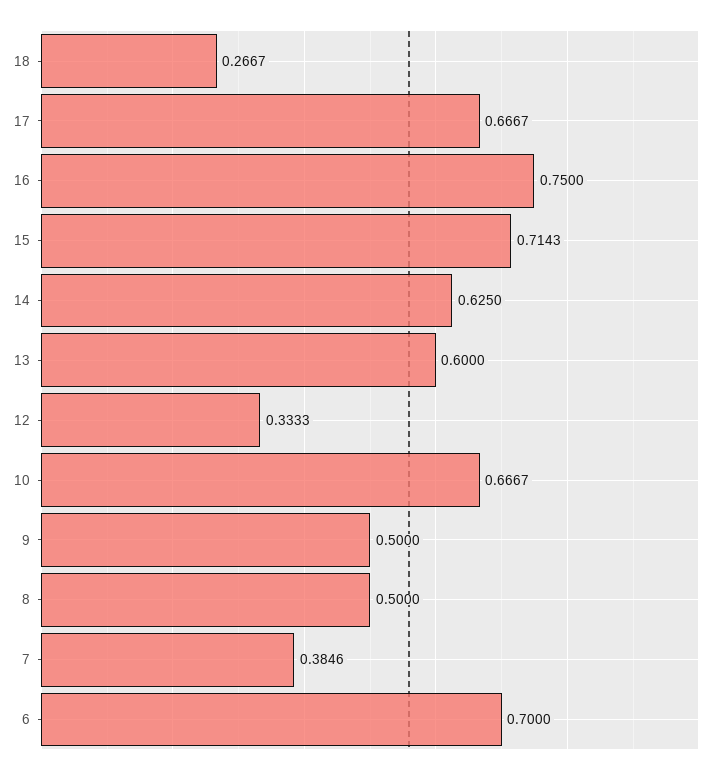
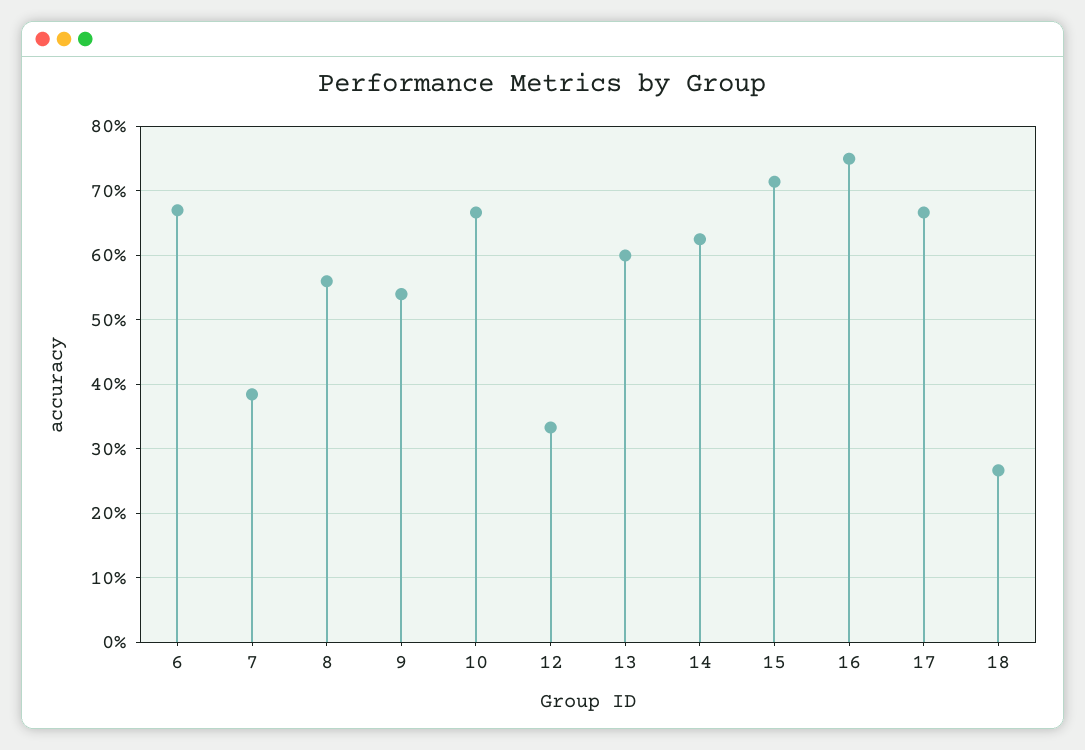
9: 0.5 -> 0.54
8: 0.5 -> 0.56
6: 0.7 -> 0.67

